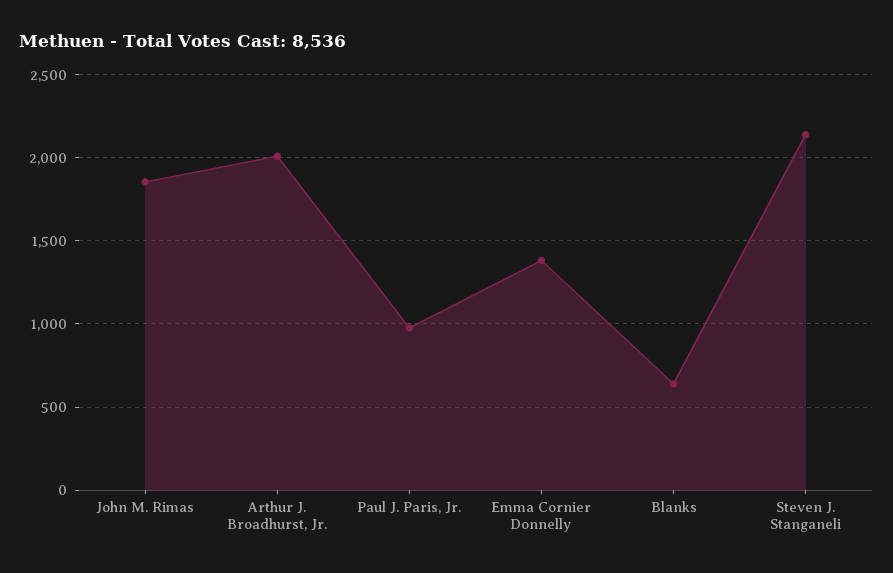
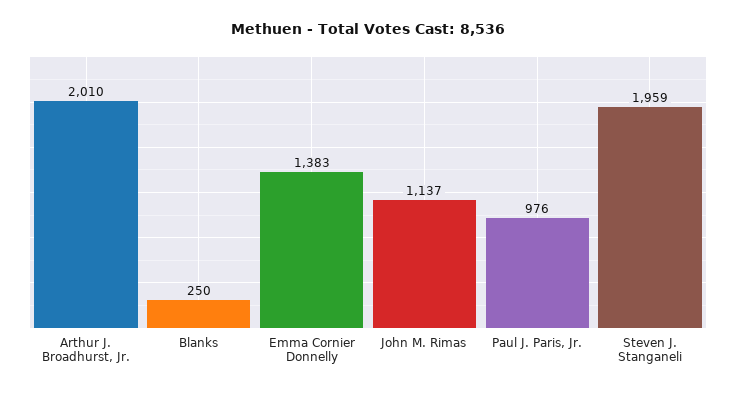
John M. Rimas: 1850 -> 1137
Blanks: 650 -> 250
Steven J. Stanganeli: 2150 -> 1959

